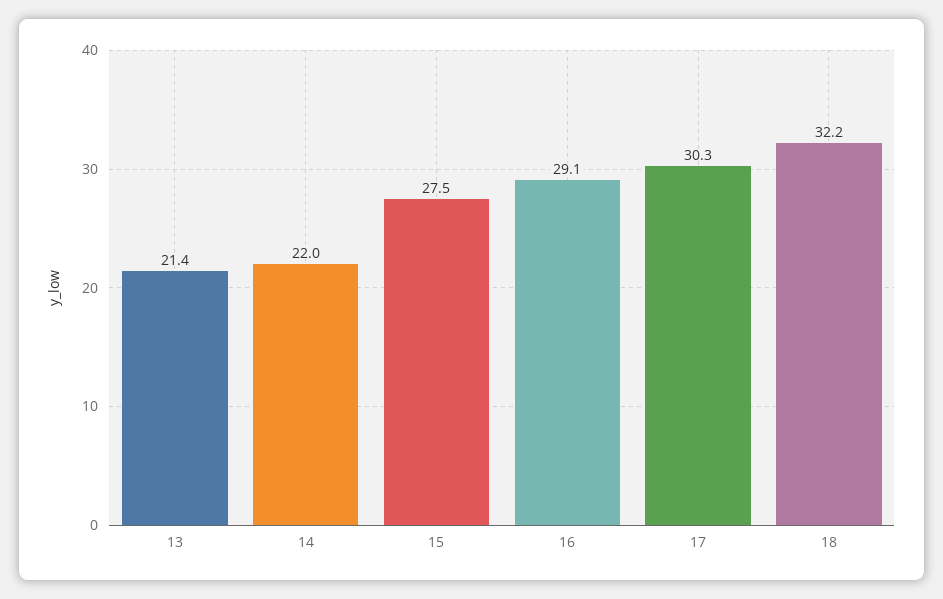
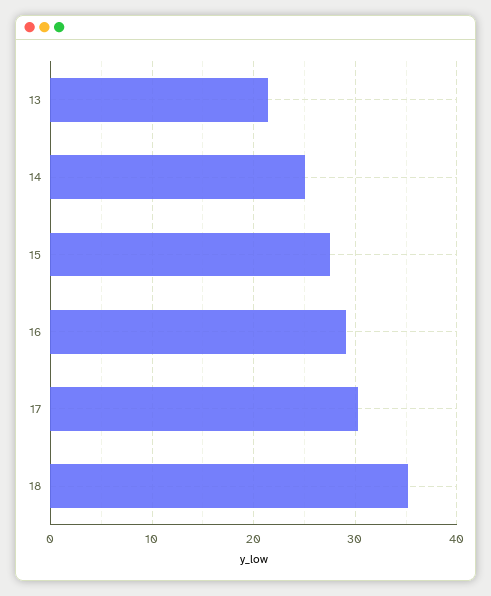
14: 22 -> 25
18: 32.2 -> 35

